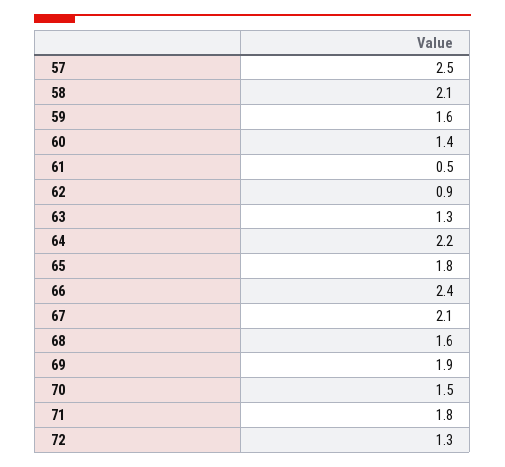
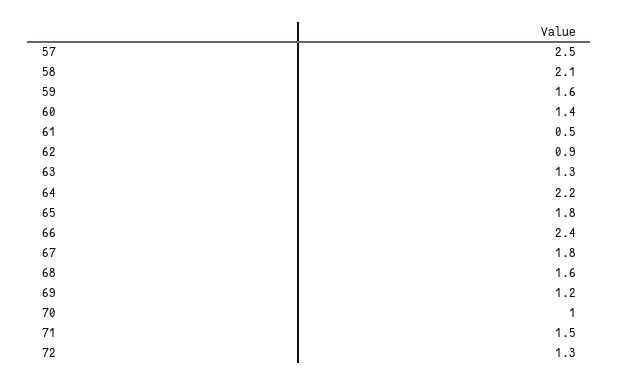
67: 2.1 -> 1.8
69: 1.9 -> 1.2
70: 1.5 -> 1
71: 1.8 -> 1.5

